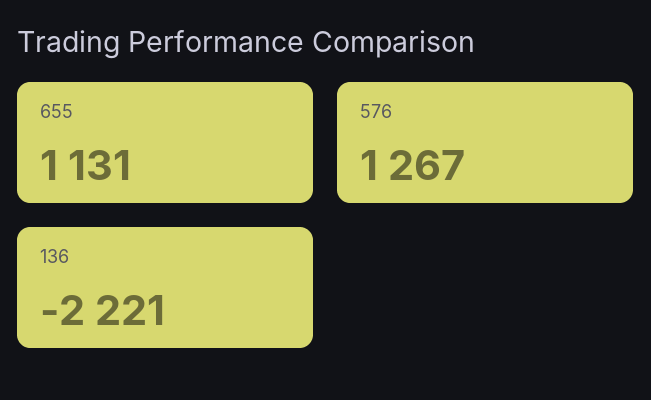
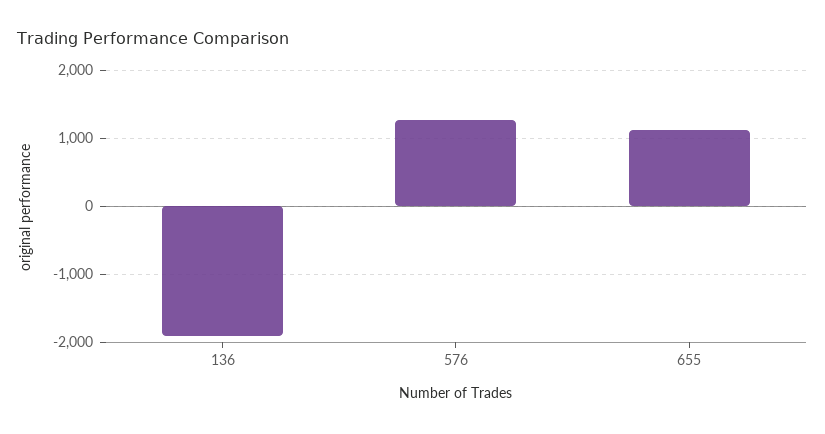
136: -2221 -> -1900

